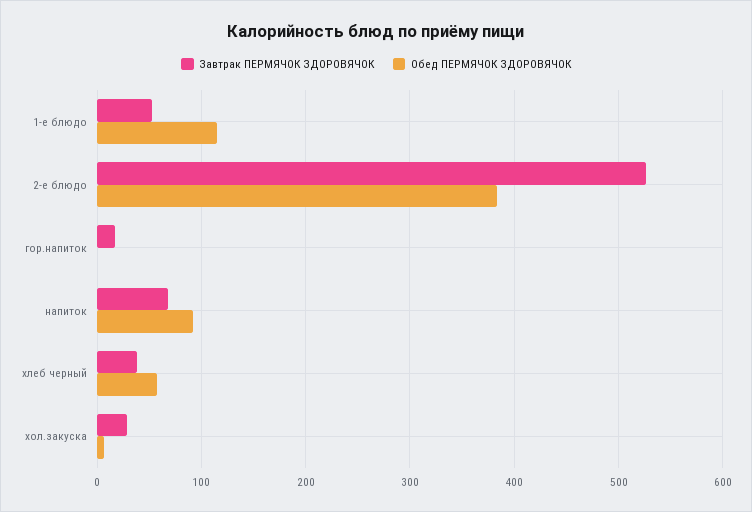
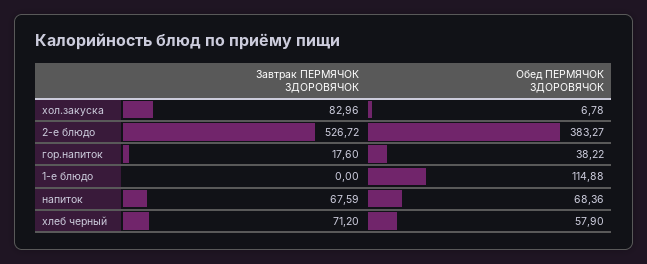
Завтрак ПЕРМЯЧОК ЗДОРОВЯЧОК, 1-е блюдо: 50 -> 0
Обед ПЕРМЯЧОК ЗДОРОВЯЧОК, гор.напиток: 0 -> 38.22
Обед ПЕРМЯЧОК ЗДОРОВЯЧОК, напиток: 90 -> 68.36
Завтрак ПЕРМЯЧОК ЗДОРОВЯЧОК, хлеб черный: 40 -> 71.2
Завтрак ПЕРМЯЧОК ЗДОРОВЯЧОК, хол.закуска: 30 -> 82.96

